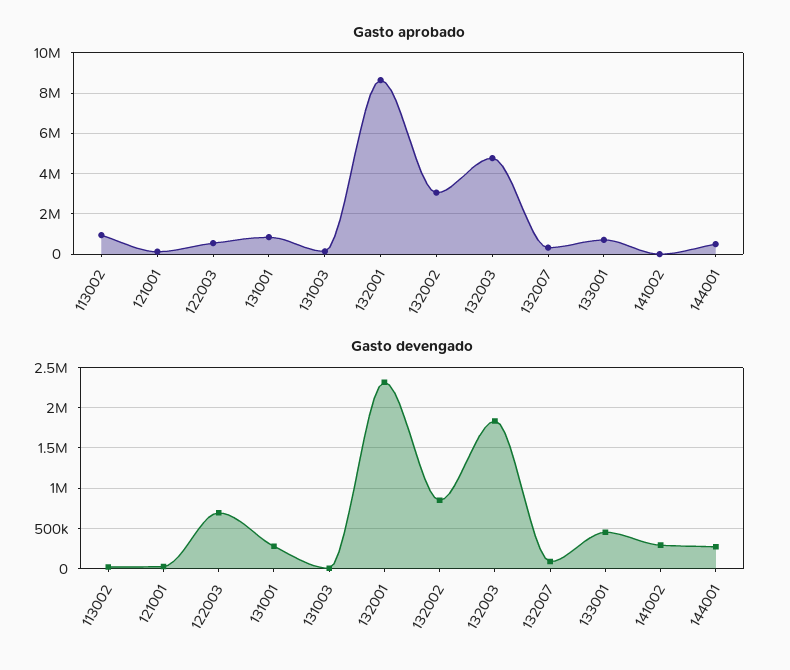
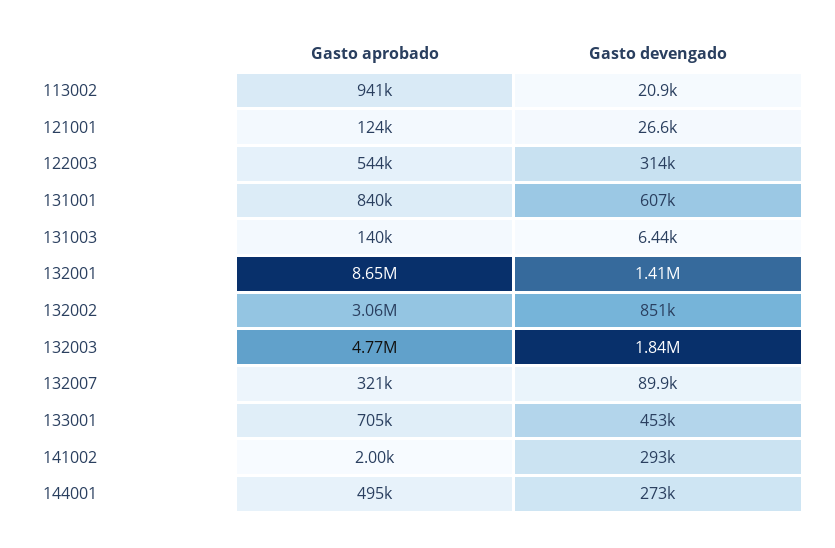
Gasto devengado, 122003: 700000 -> 314000
Gasto devengado, 131001: 300000 -> 607000
Gasto devengado, 132001: 2300000 -> 1410000

